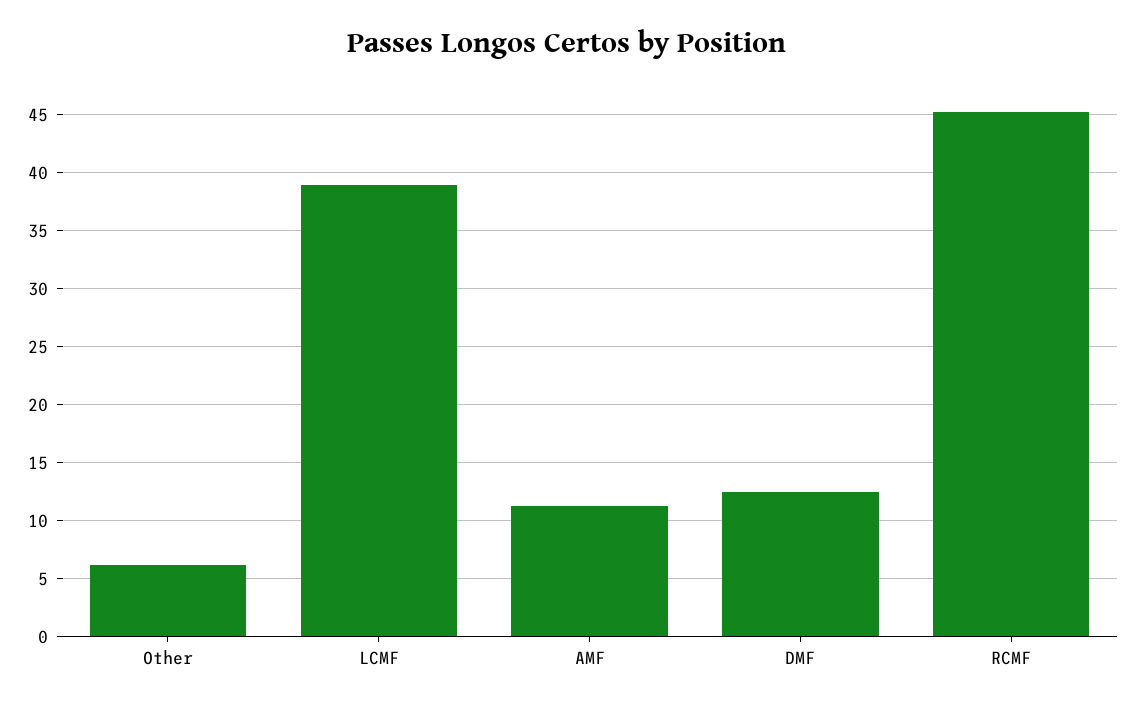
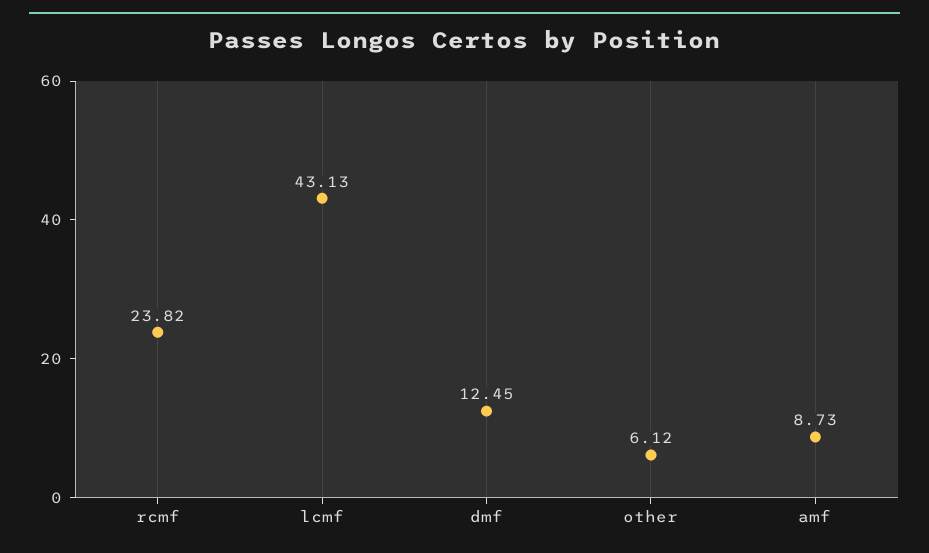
LCMF: 39 -> 43.13
AMF: 11 -> 8.73
RCMF: 45 -> 23.82

